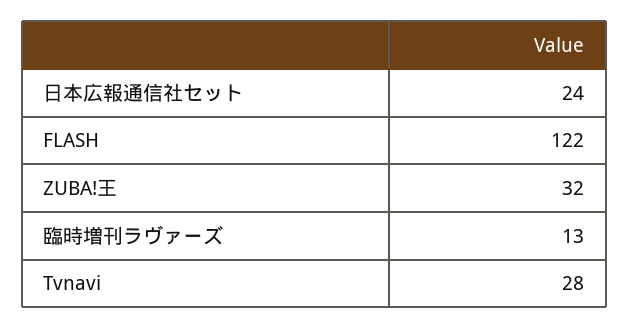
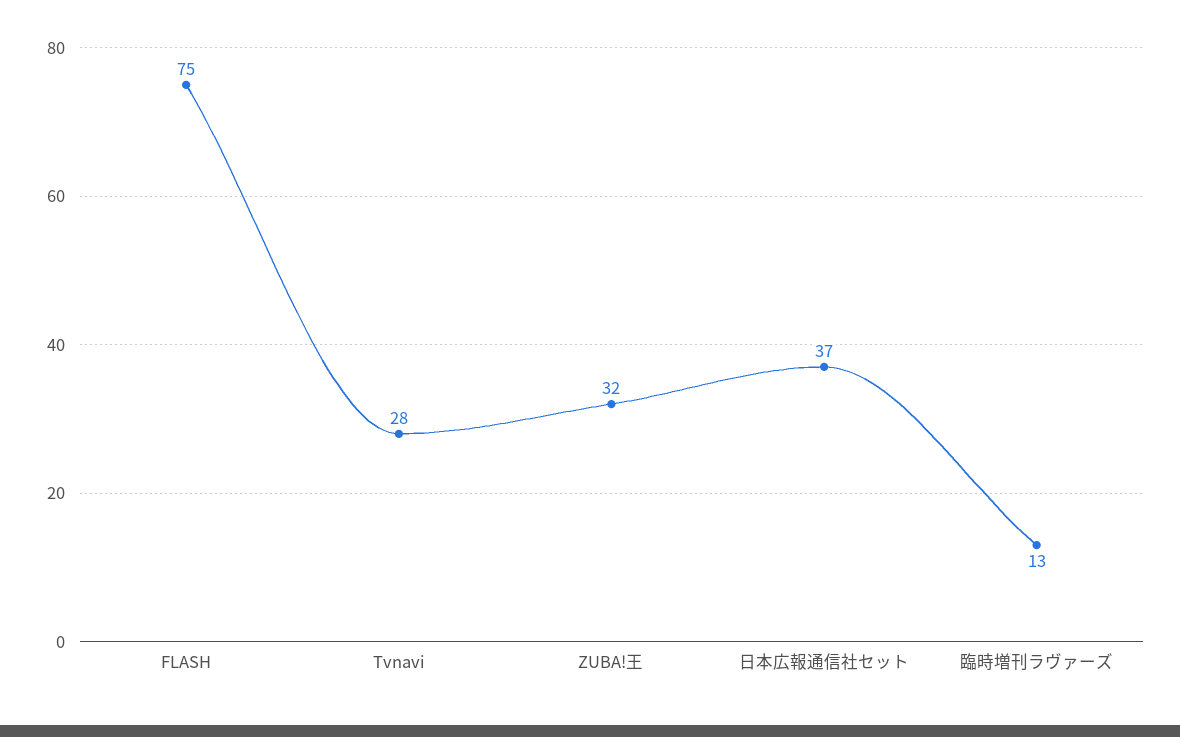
日本広報通信社セット: 24 -> 37
FLASH: 122 -> 75

